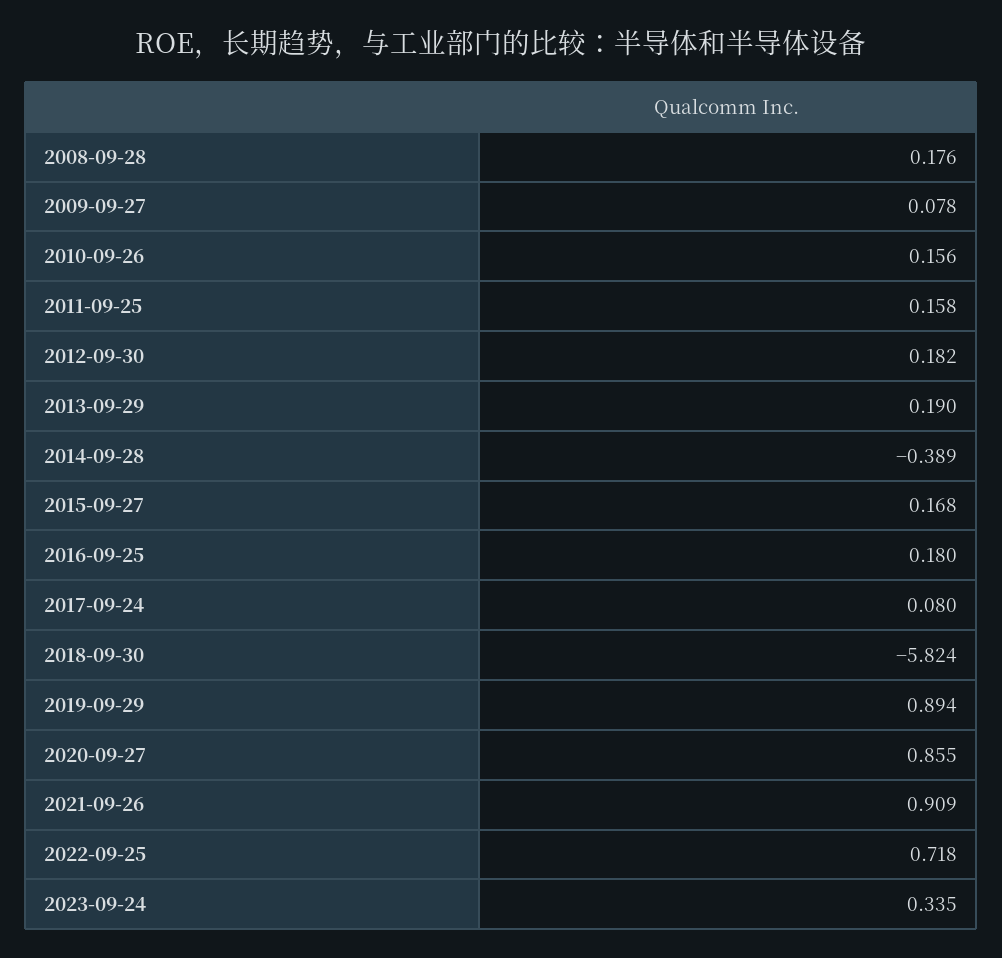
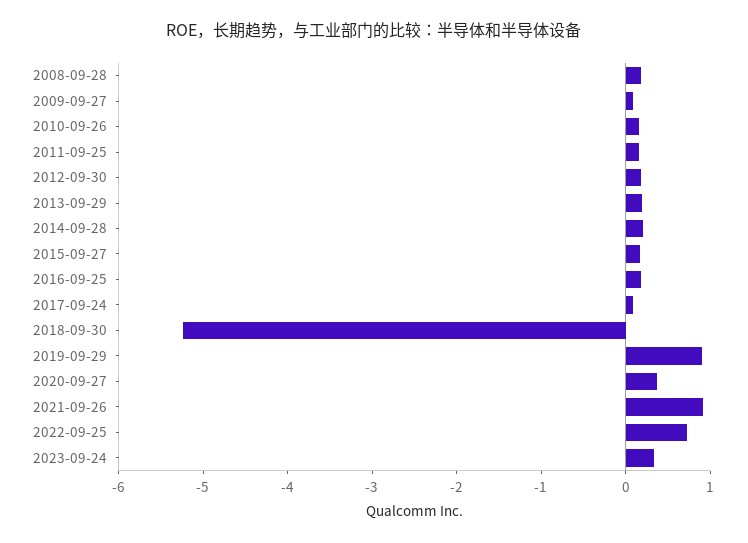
2014-09-28: -0.389 -> 0.2
2018-09-30: -5.824 -> -5.2
2020-09-27: 0.855 -> 0.4

